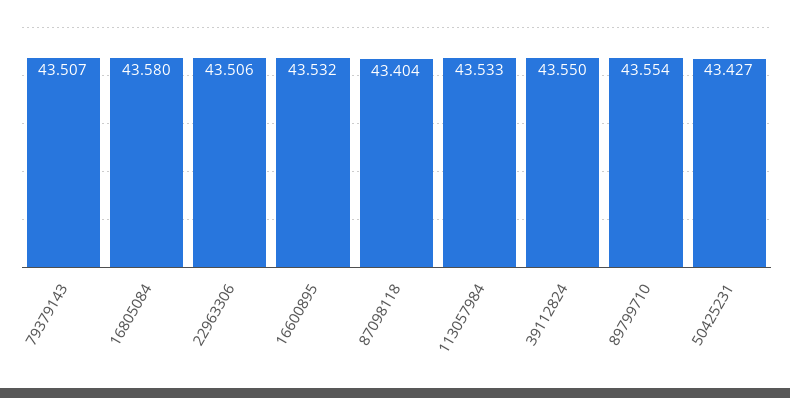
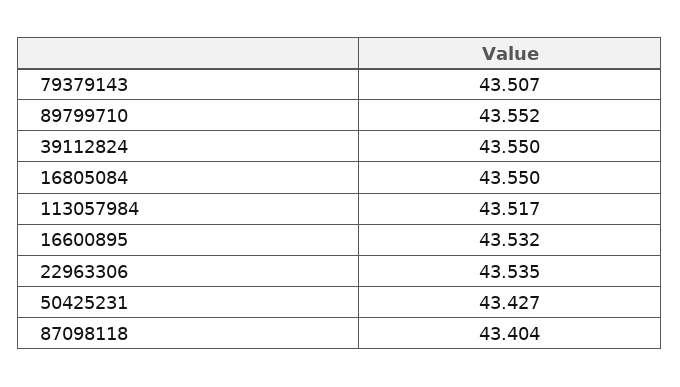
16805084: 43.58 -> 43.55
22963306: 43.506 -> 43.535
113057984: 43.533 -> 43.517
89799710: 43.554 -> 43.552

